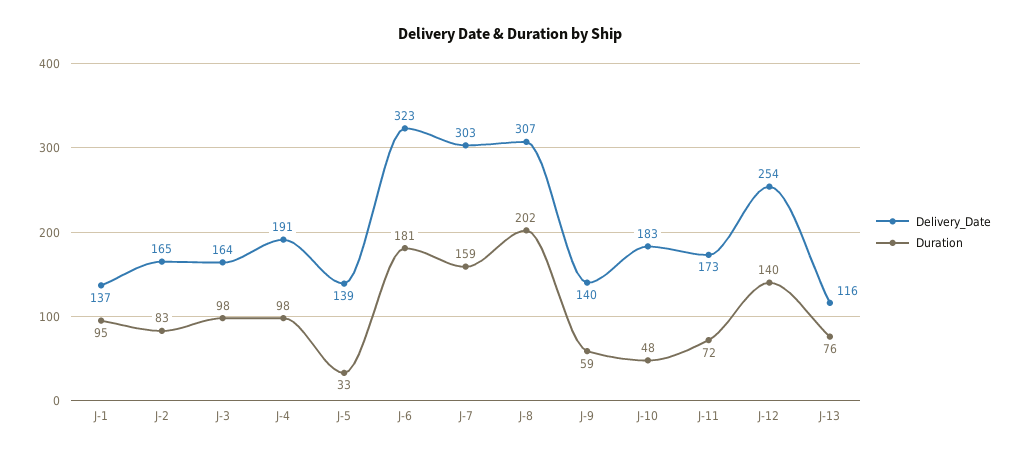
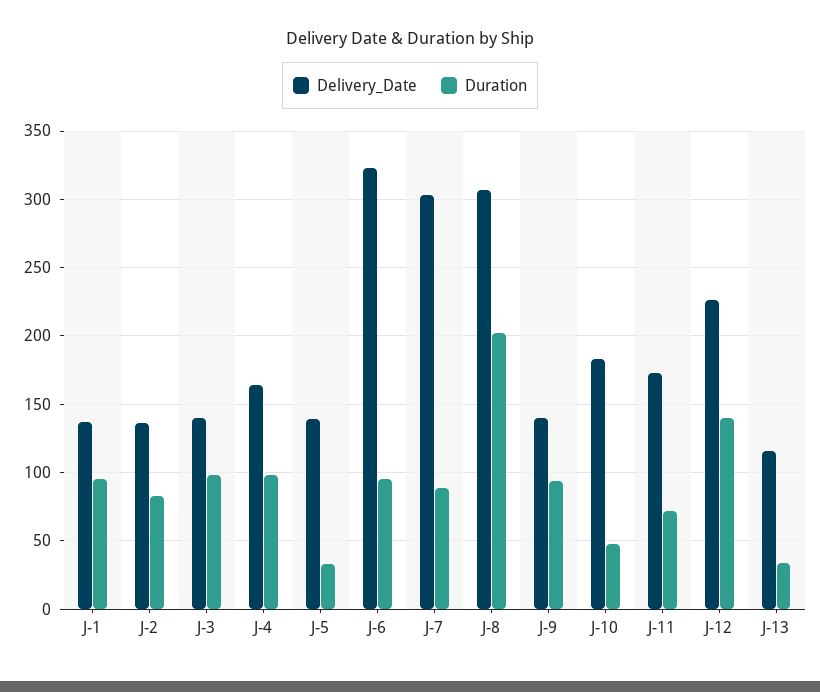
Delivery_Date, J-2: 165 -> 135
Delivery_Date, J-3: 164 -> 140
Delivery_Date, J-4: 191 -> 165
Duration, J-6: 181 -> 95
Duration, J-7: 159 -> 90
Duration, J-9: 59 -> 95
Delivery_Date, J-12: 254 -> 225
Duration, J-13: 76 -> 35

